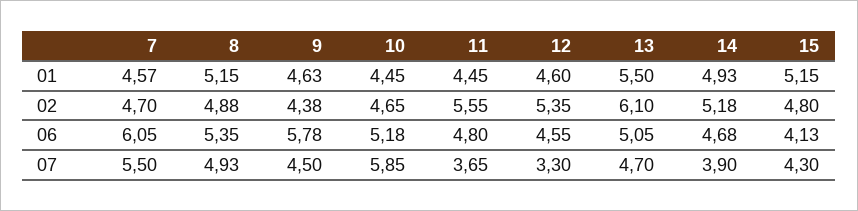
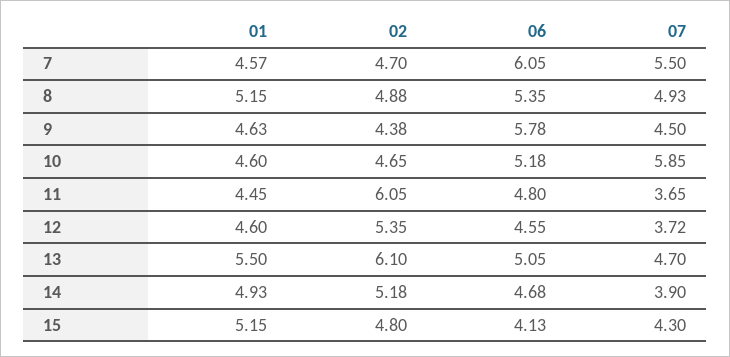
10, 01: 4.45 -> 4.6
11, 02: 5.55 -> 6.05
12, 07: 3.3 -> 3.72

